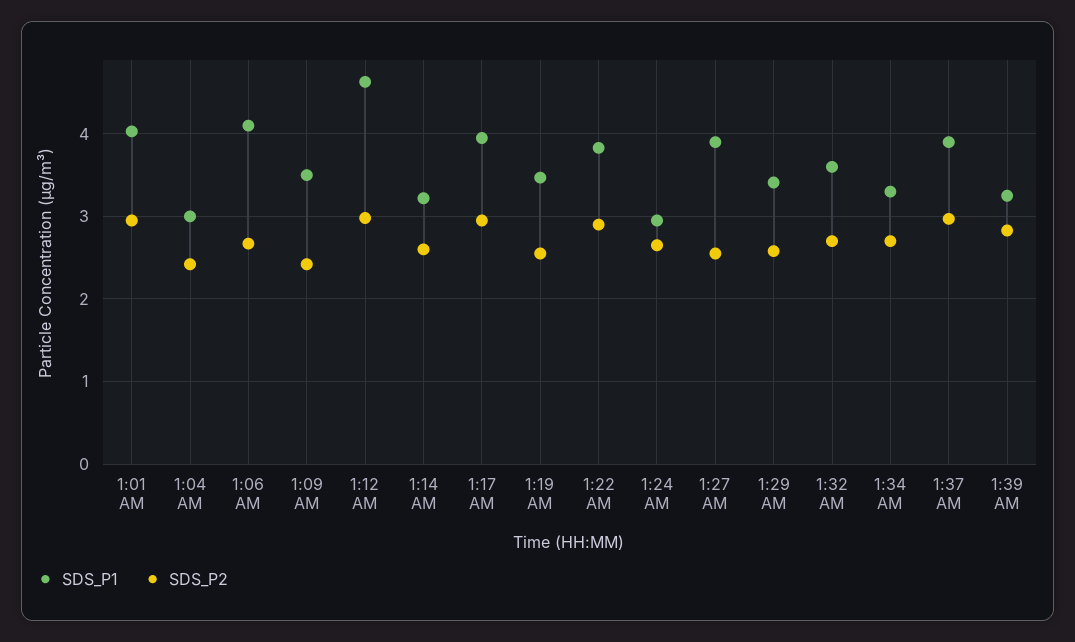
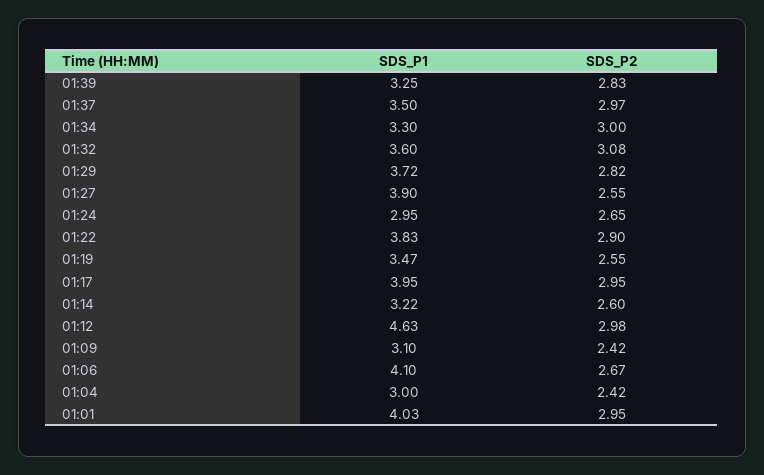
SDS_P1, 1:09 AM: 3.5 -> 3.1
SDS_P1, 1:29 AM: 3.4 -> 3.72
SDS_P2, 1:29 AM: 2.6 -> 2.82
SDS_P2, 1:32 AM: 2.7 -> 3.08
SDS_P2, 1:34 AM: 2.7 -> 3
SDS_P1, 1:37 AM: 3.9 -> 3.5

